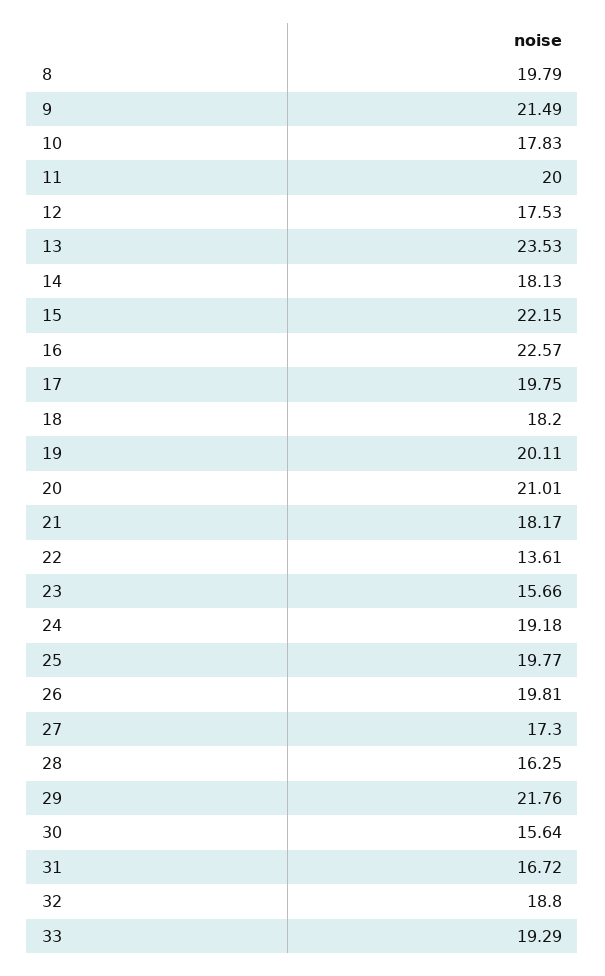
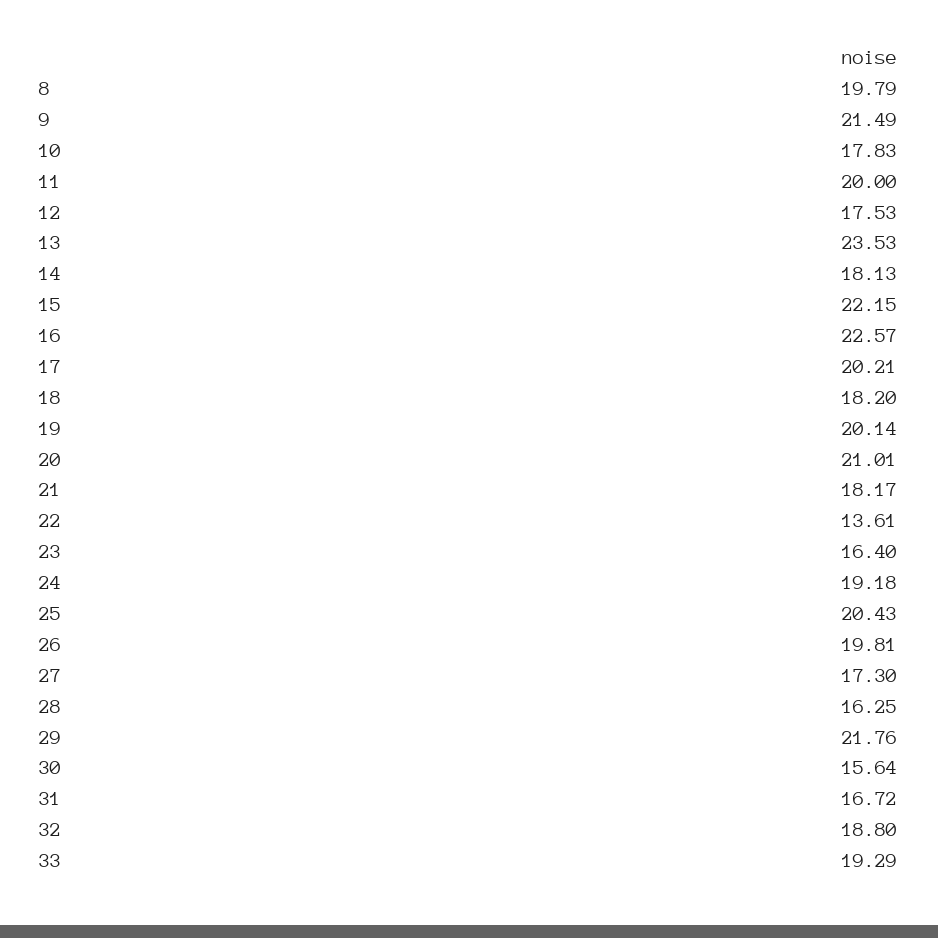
17: 19.75 -> 20.21
19: 20.11 -> 20.14
23: 15.66 -> 16.4
25: 19.77 -> 20.43

